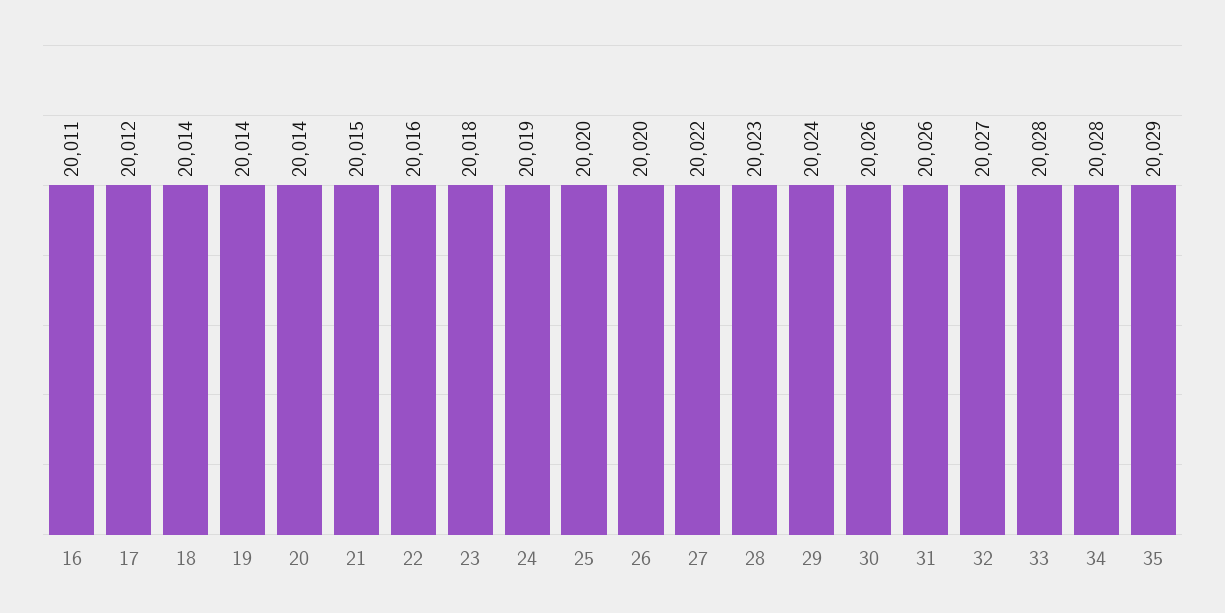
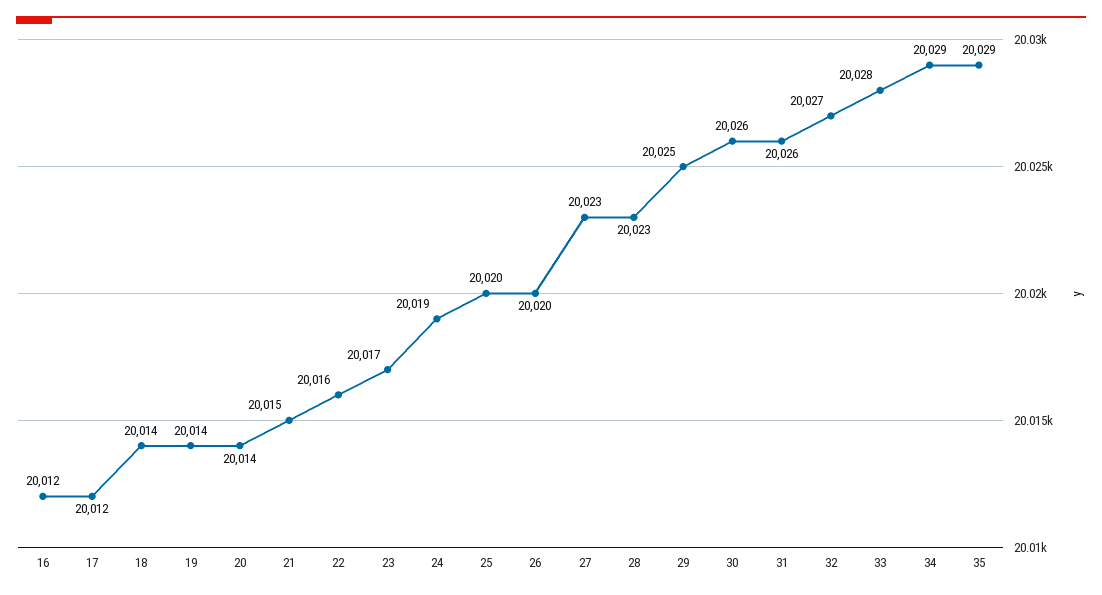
16: 20011 -> 20012
23: 20018 -> 20017
27: 20022 -> 20023
29: 20024 -> 20025
34: 20028 -> 20029

